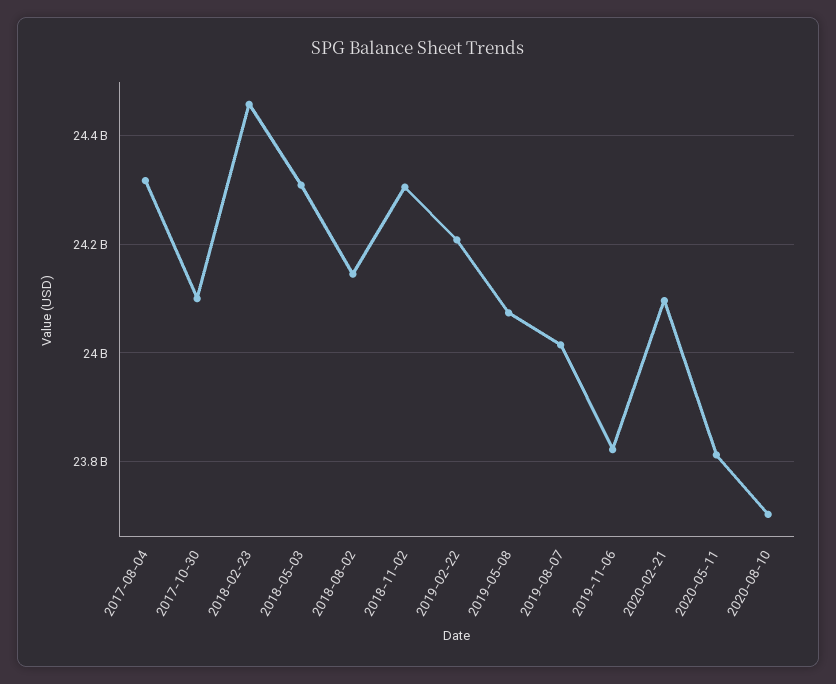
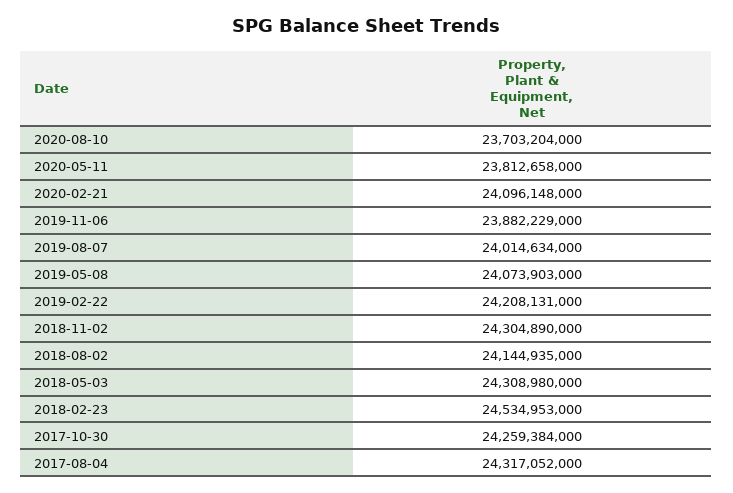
2017-10-30: 24100000000 -> 24259384000
2018-02-23: 24460000000 -> 24534953000
2019-11-06: 23820000000 -> 23882229000

